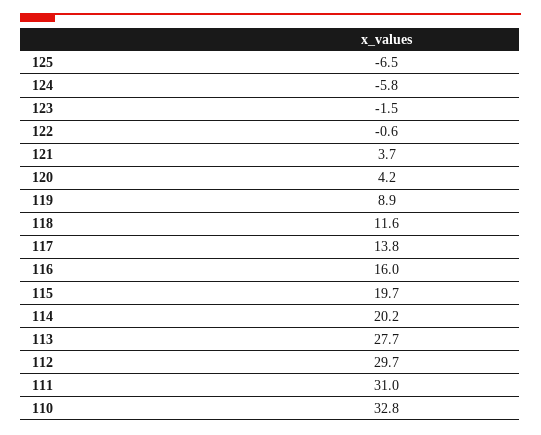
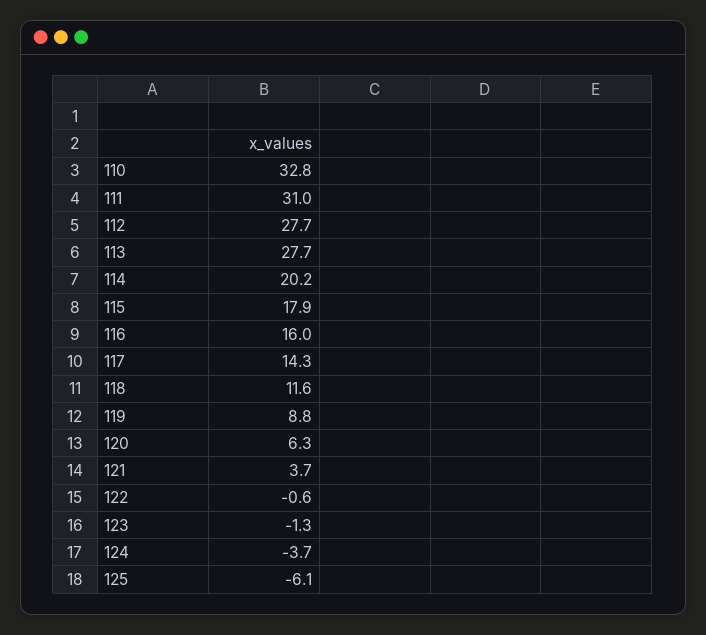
125: -6.5 -> -6.1
124: -5.8 -> -3.7
123: -1.5 -> -1.3
120: 4.2 -> 6.3
119: 8.9 -> 8.8
117: 13.8 -> 14.3
115: 19.7 -> 17.9
112: 29.7 -> 27.7

